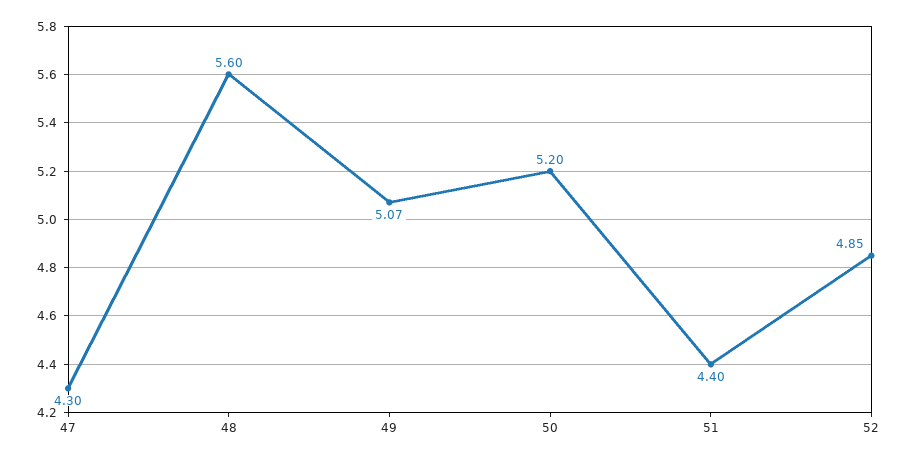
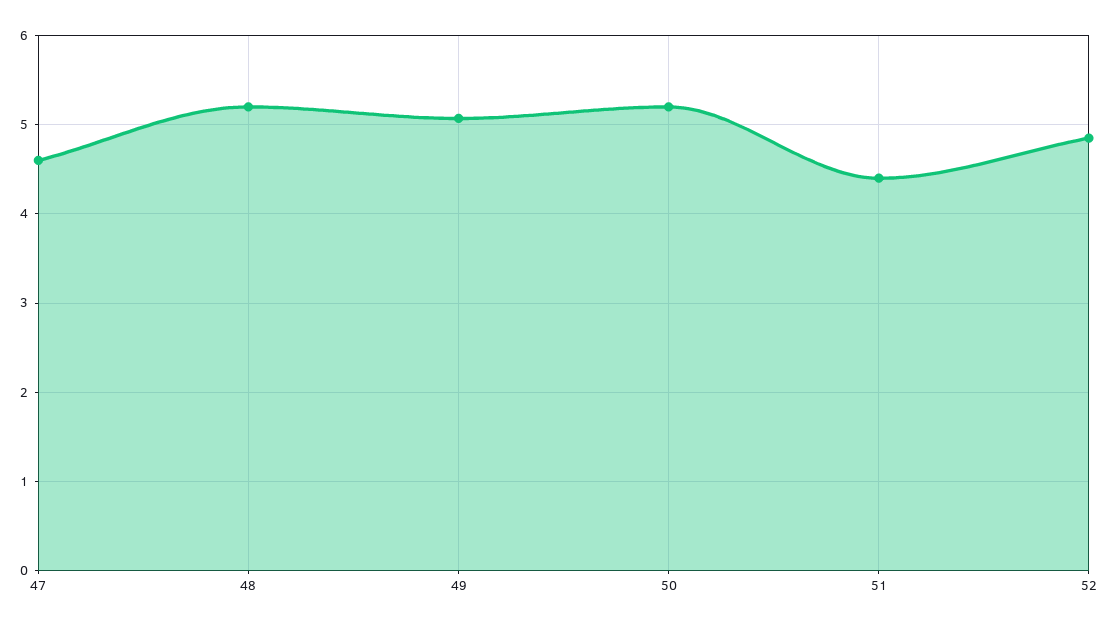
47: 4.3 -> 4.6
48: 5.6 -> 5.2

